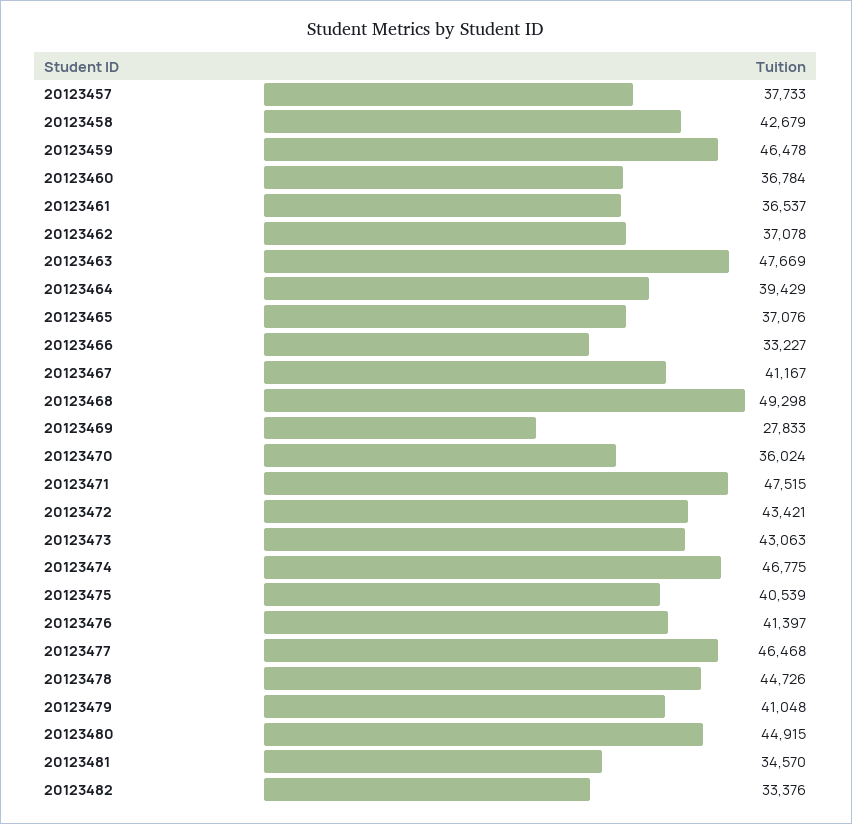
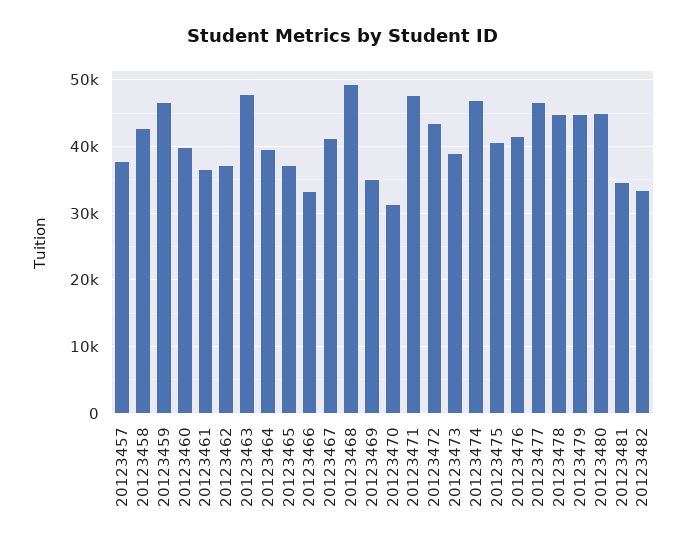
20123460: 36784 -> 40000
20123469: 27833 -> 35000
20123470: 36024 -> 31000
20123473: 43063 -> 39000
20123479: 41048 -> 45000

